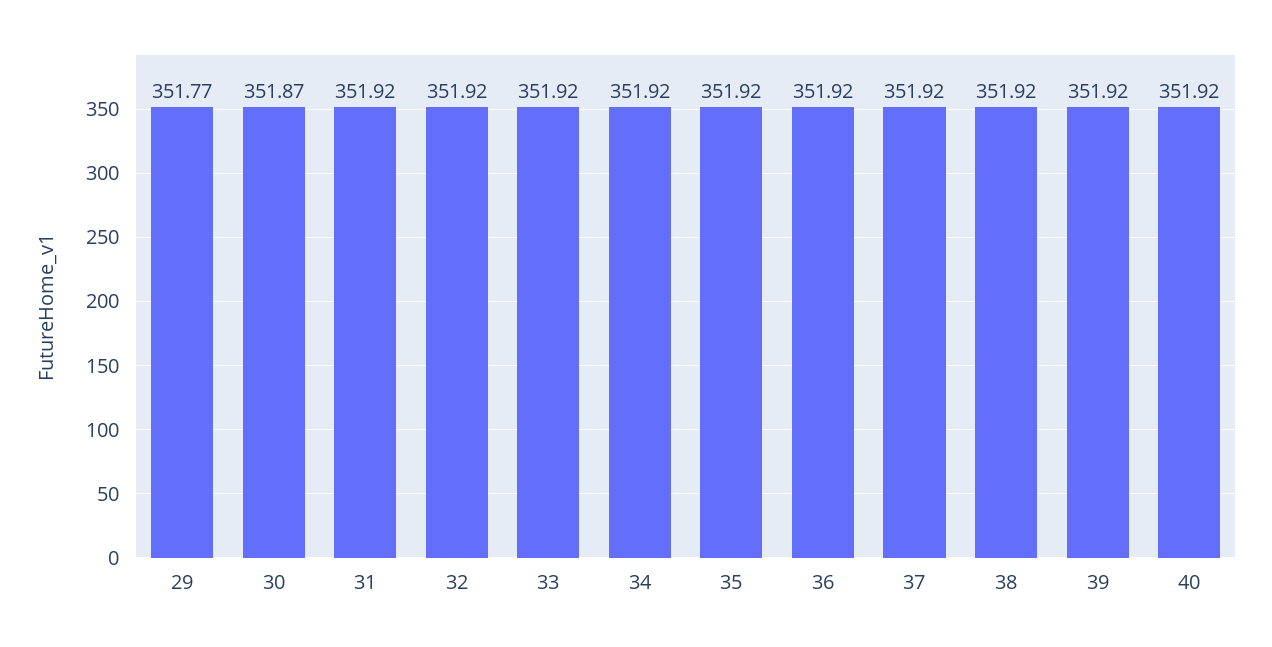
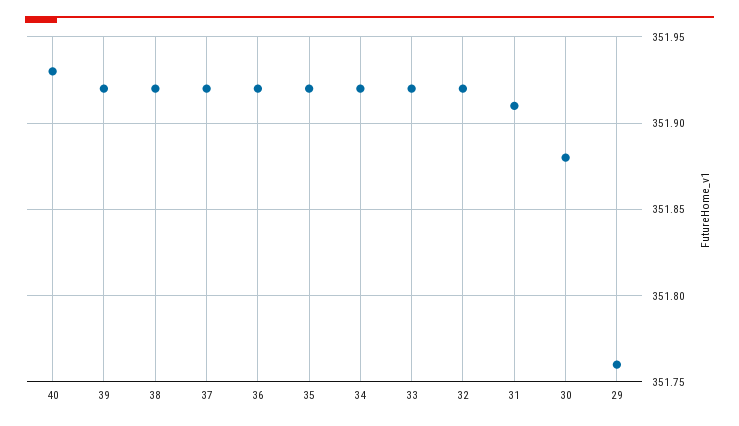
29: 351.77 -> 351.76
30: 351.87 -> 351.88
31: 351.92 -> 351.91
40: 351.92 -> 351.93

